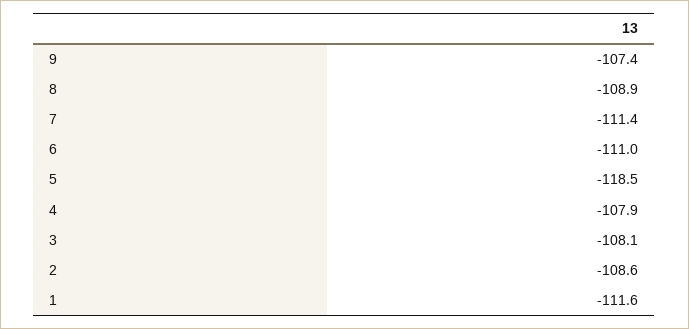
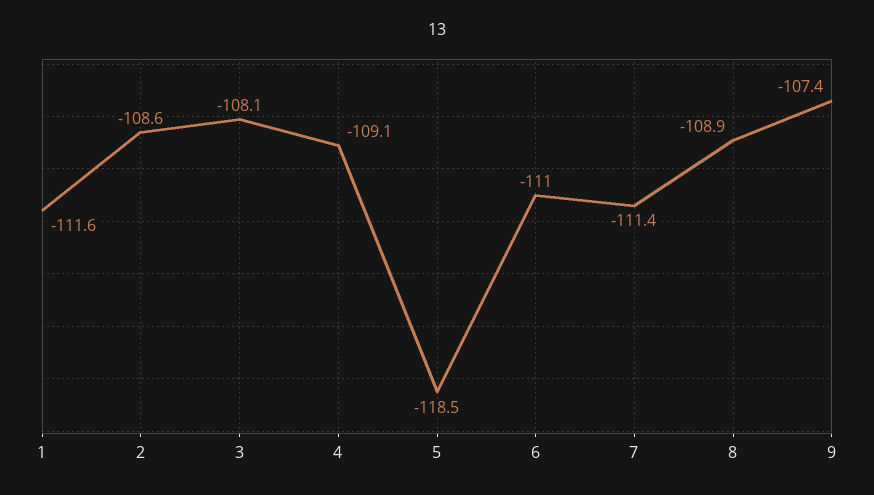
4: -107.9 -> -109.1

